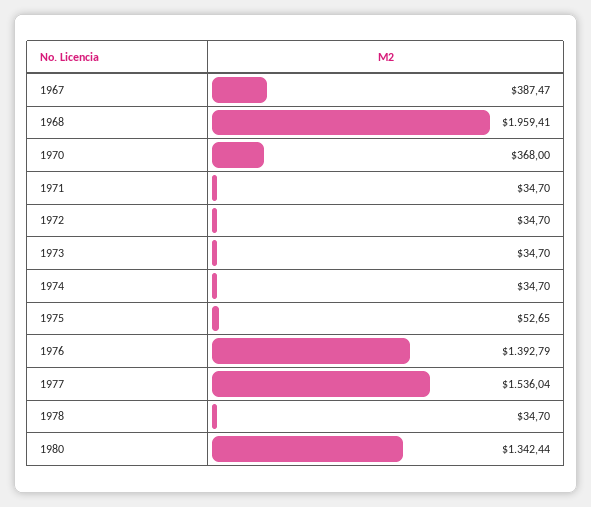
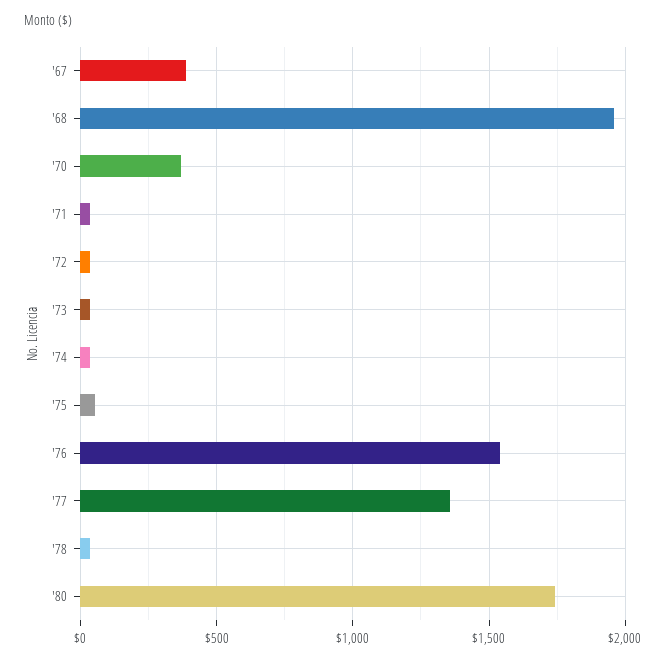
1976: 1392.79 -> 1550
1977: 1536.04 -> 1350
1980: 1342.44 -> 1750

